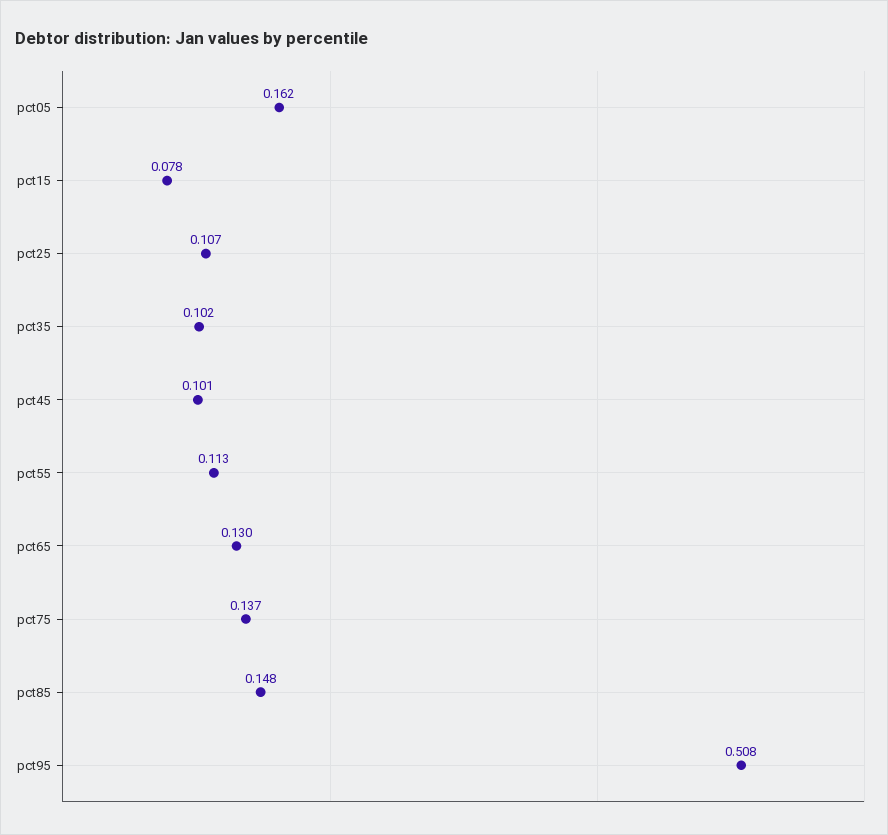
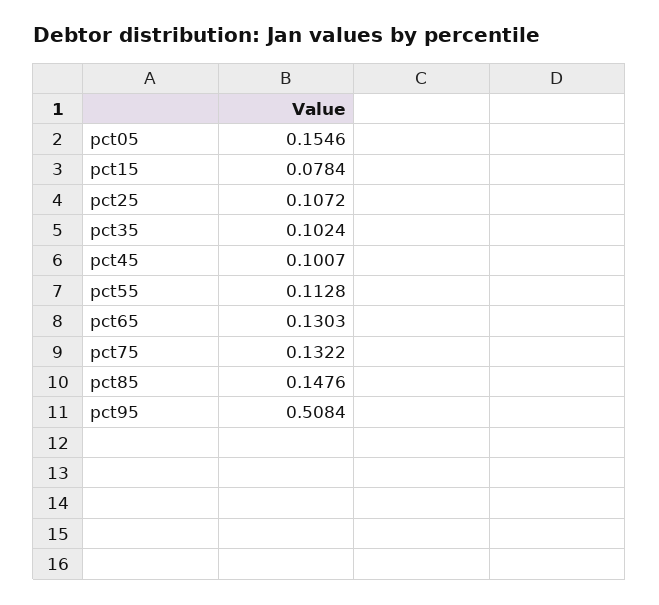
pct05: 0.162 -> 0.1546
pct75: 0.137 -> 0.1322

